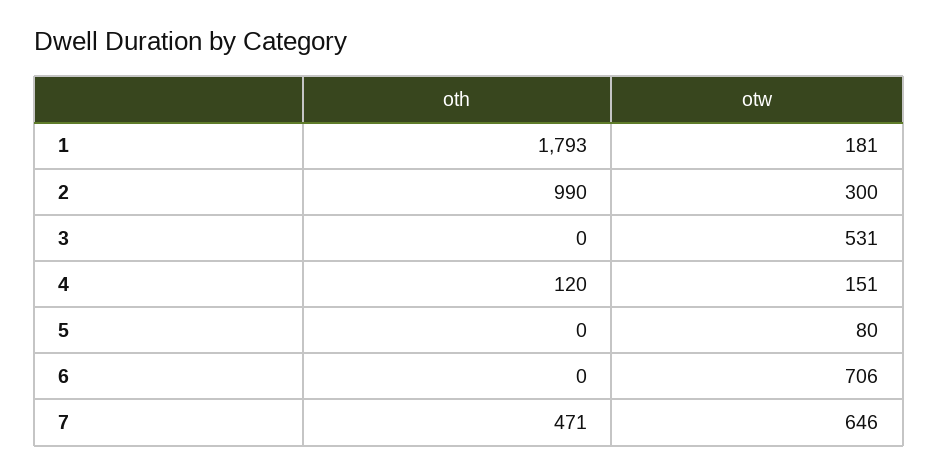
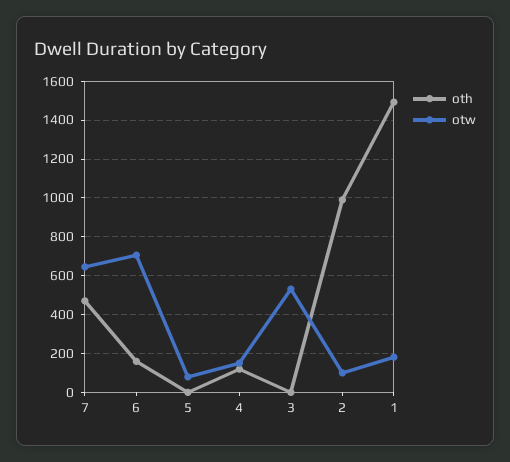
oth, 1: 1793 -> 1500
otw, 2: 300 -> 100
oth, 6: 0 -> 150

